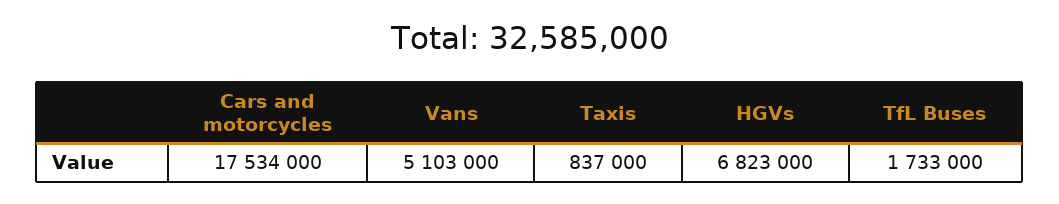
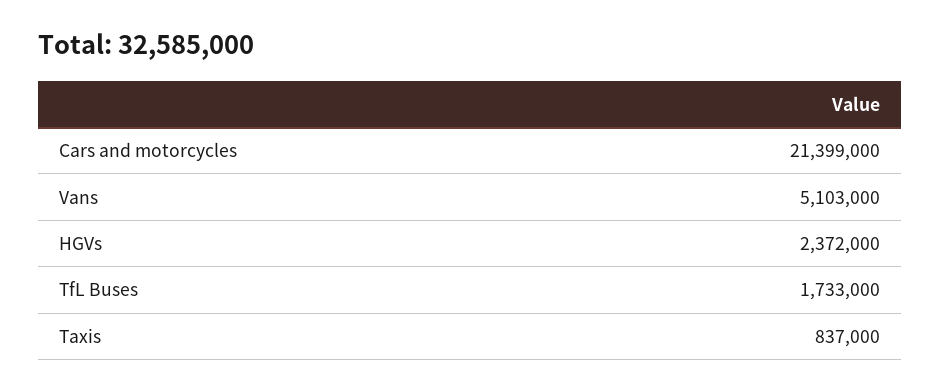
Cars and motorcycles: 17534000 -> 21399000
HGVs: 6823000 -> 2372000

